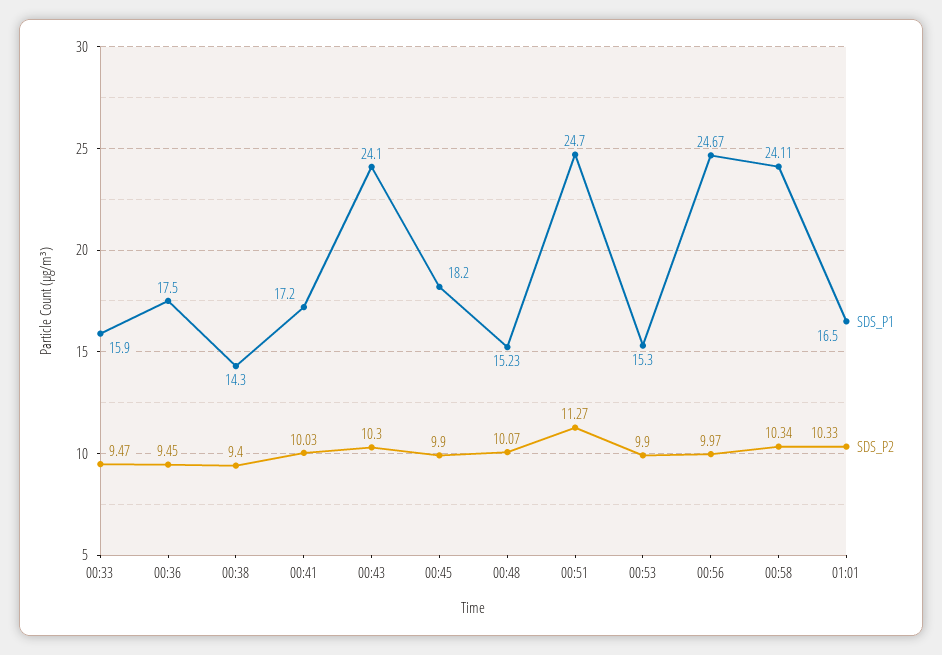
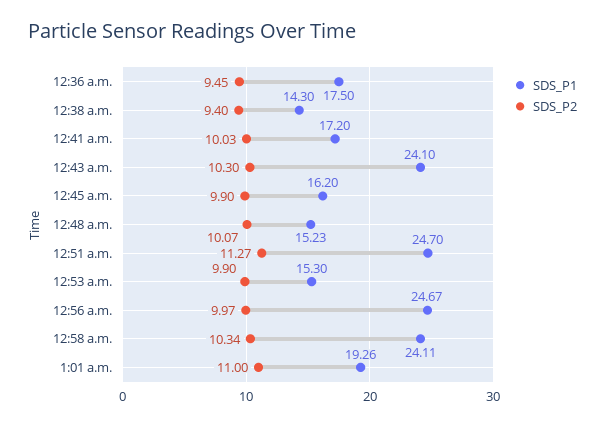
SDS_P1, 00:33: 15.9 -> none
SDS_P2, 00:33: 9.47 -> none
SDS_P1, 00:45: 18.2 -> 16.2
SDS_P1, 01:01: 16.5 -> 19.26
SDS_P2, 01:01: 10.33 -> 11

